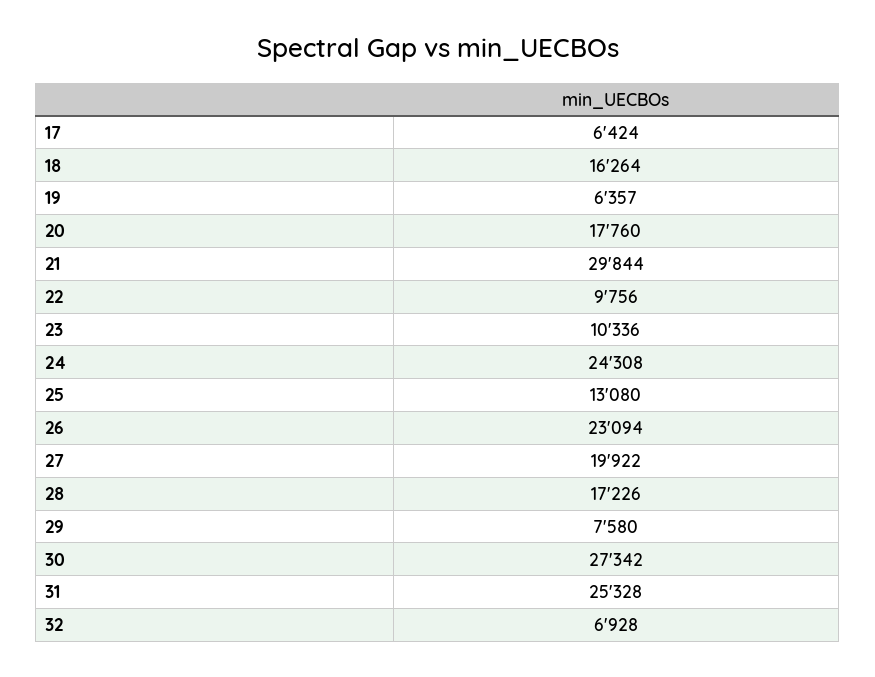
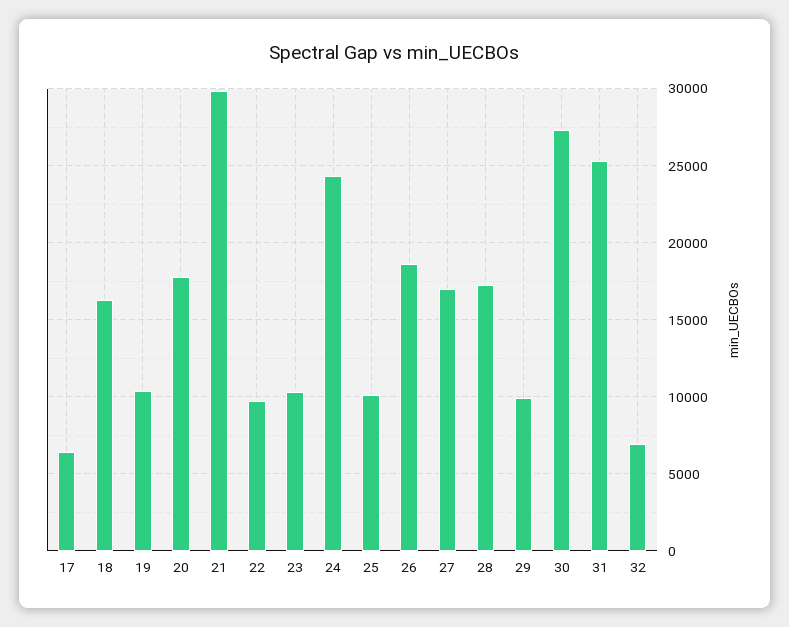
19: 6357 -> 10500
25: 13080 -> 10000
26: 23094 -> 18500
27: 19922 -> 17000
29: 7580 -> 10000

